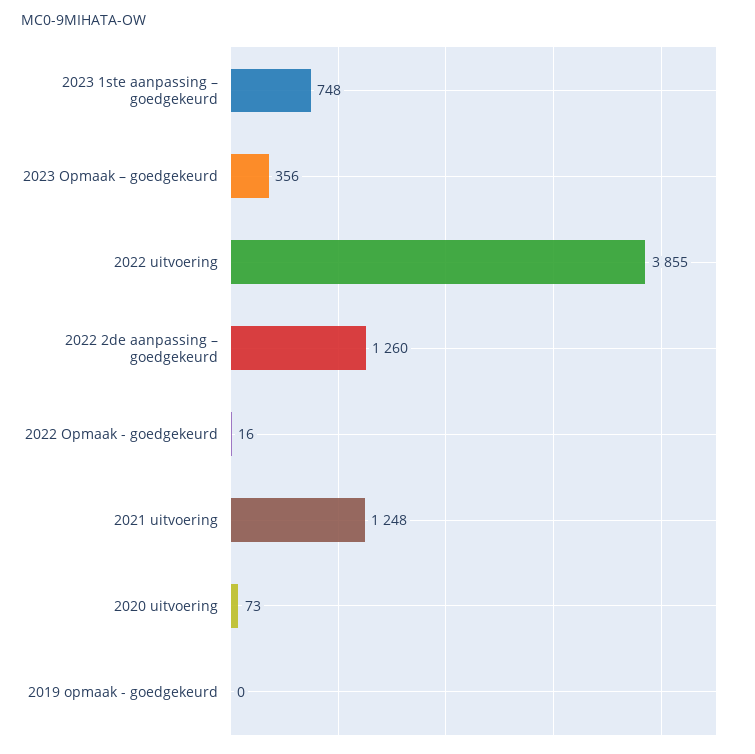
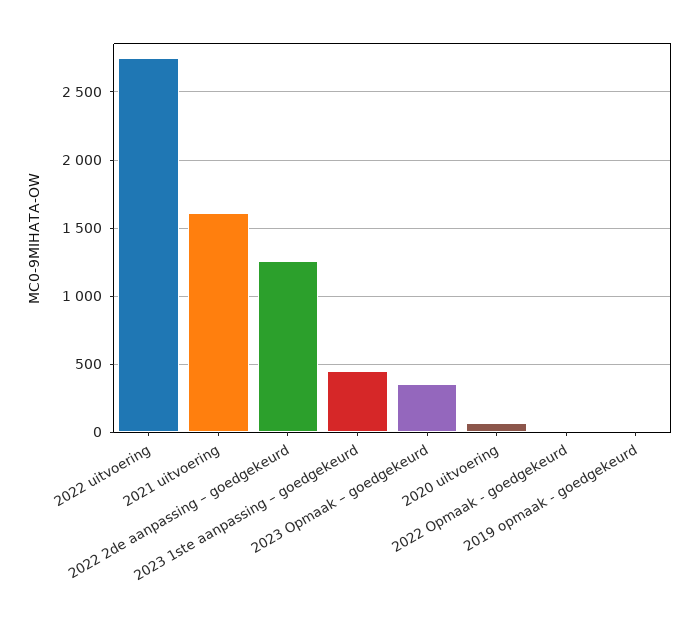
2023 1ste aanpassing – goedgekeurd: 748 -> 450
2022 uitvoering: 3855 -> 2750
2021 uitvoering: 1248 -> 1600

